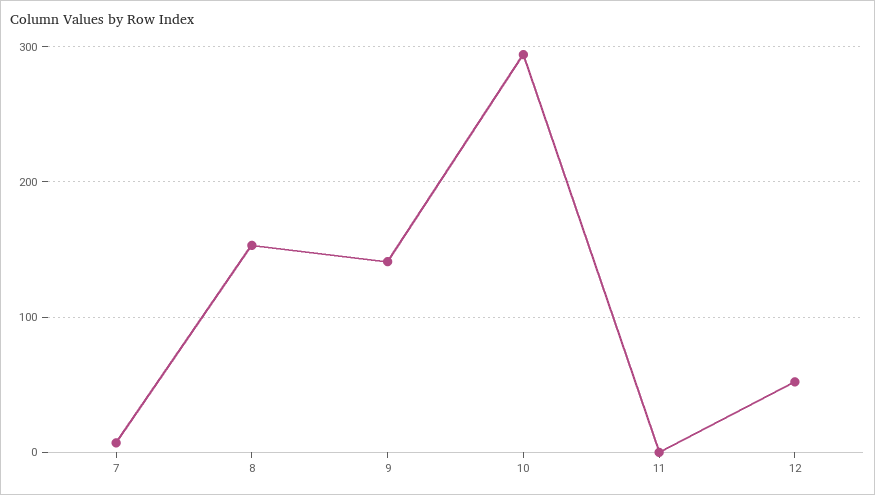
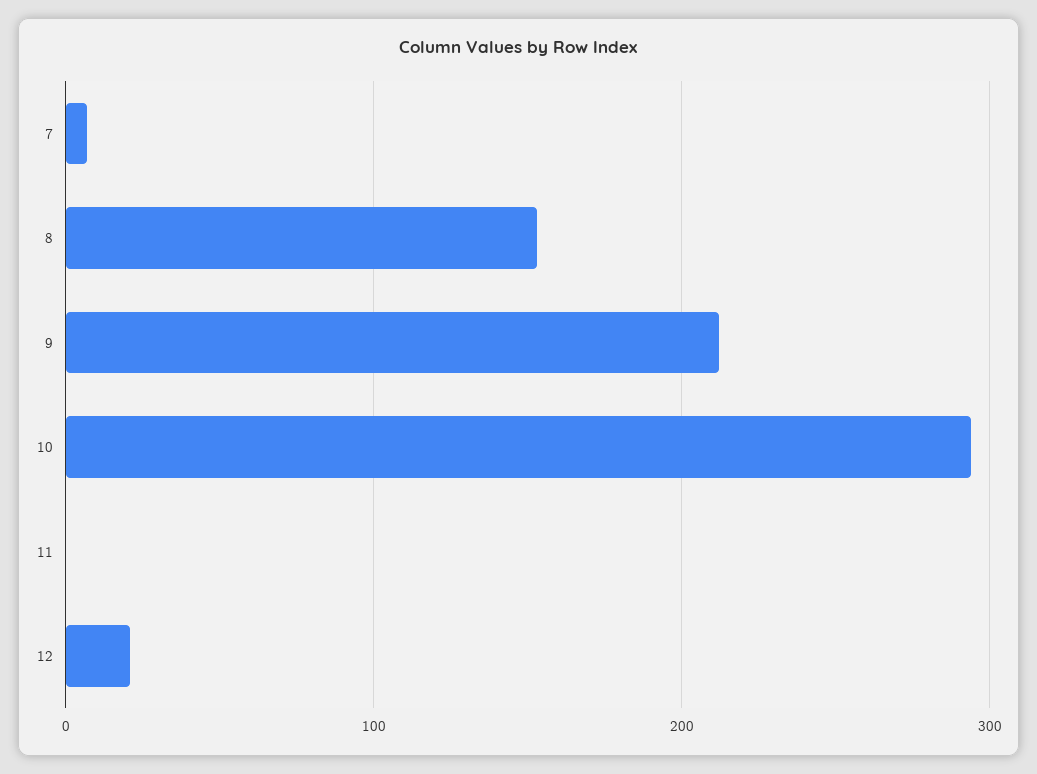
9: 140 -> 210
12: 50 -> 20

